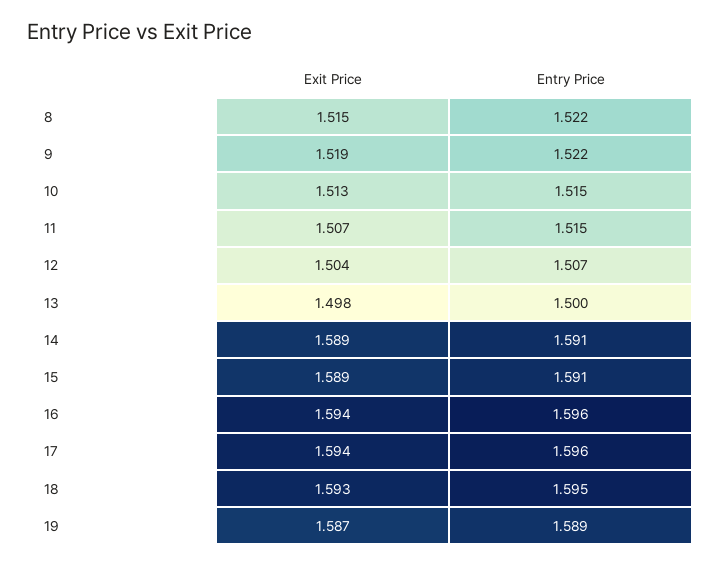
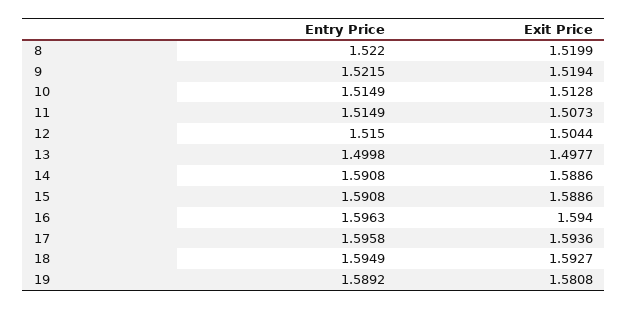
Exit Price, 8: 1.515 -> 1.5199
Entry Price, 12: 1.507 -> 1.515
Exit Price, 19: 1.587 -> 1.5808

